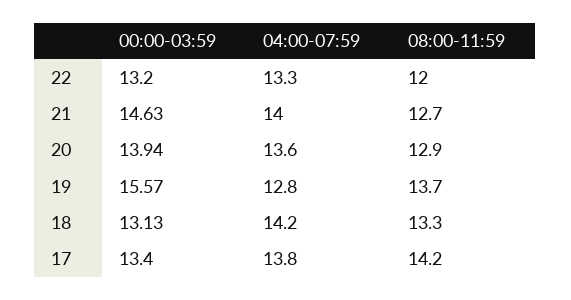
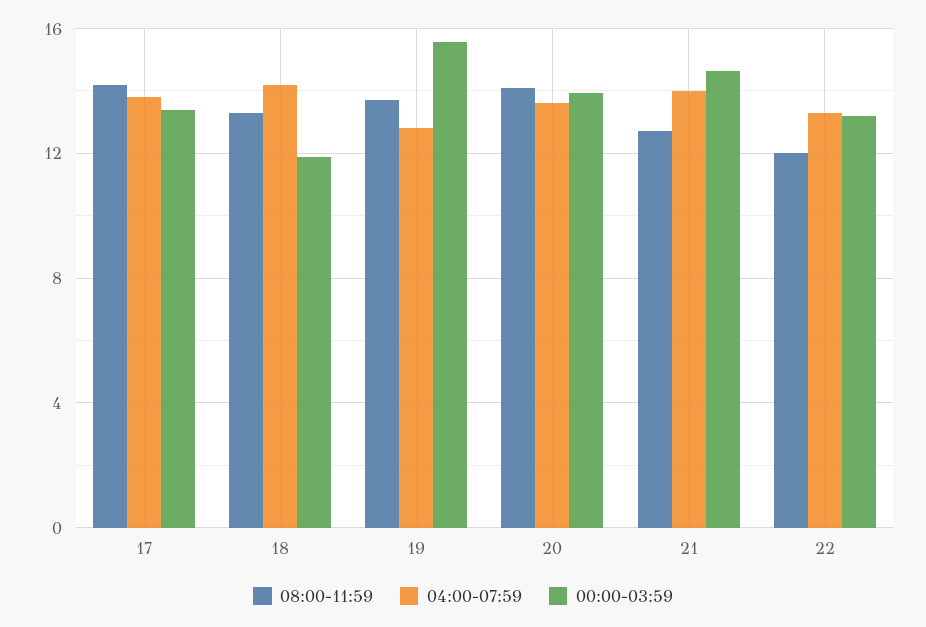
08:00-11:59, 20: 12.9 -> 14
00:00-03:59, 18: 13.13 -> 12

